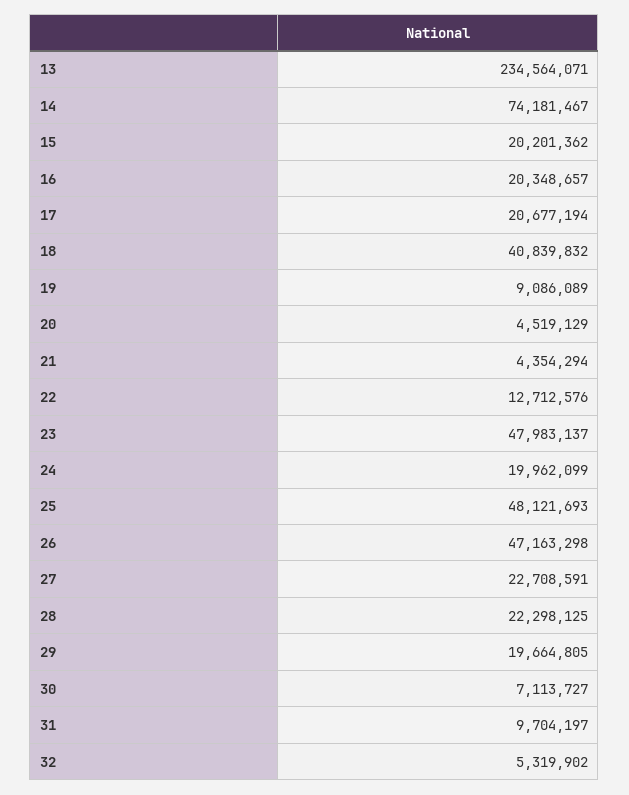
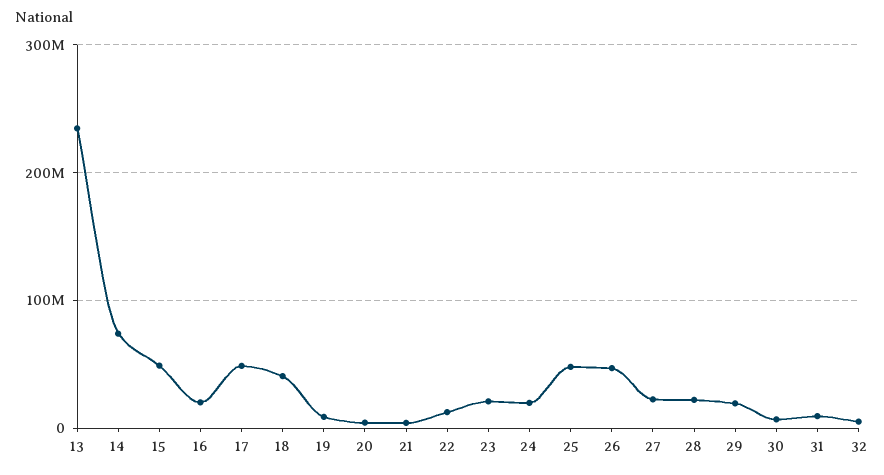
15: 20201362 -> 50000000
17: 20677194 -> 50000000
23: 47983137 -> 20000000

